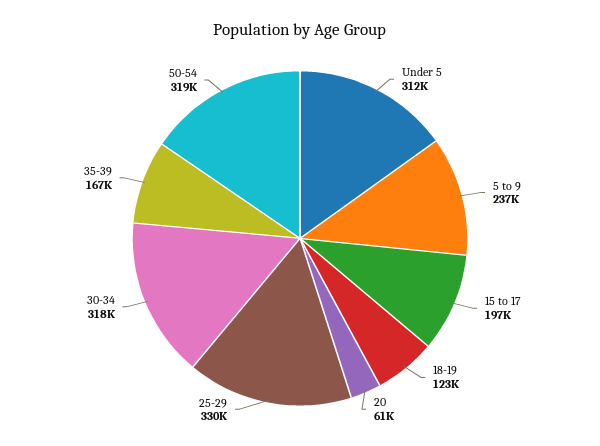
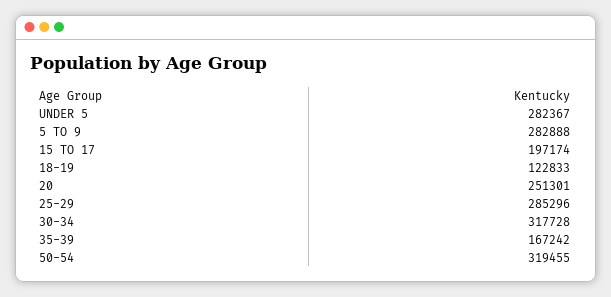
Under 5: 312000 -> 282367
5 to 9: 237000 -> 282888
20: 61000 -> 251301
25-29: 330000 -> 285296

